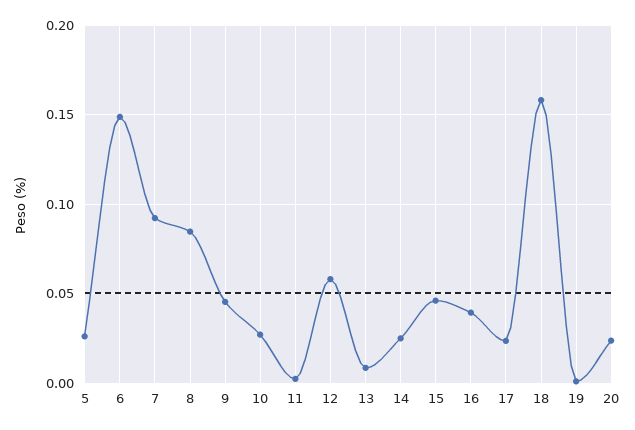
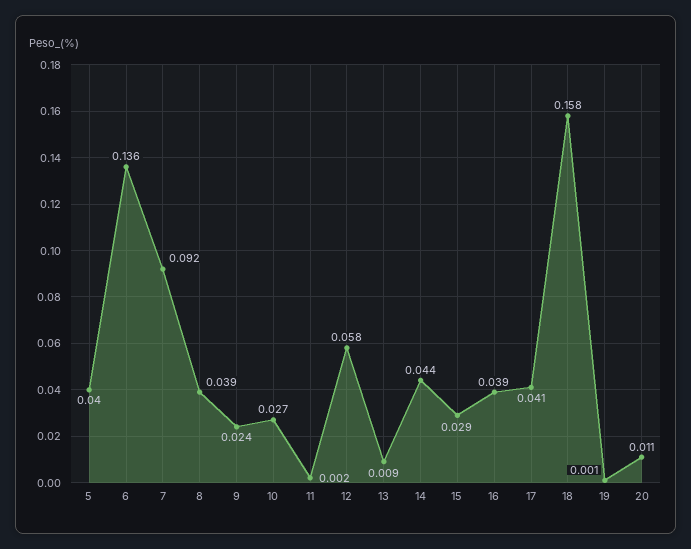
5: 0.025 -> 0.04
6: 0.15 -> 0.136
8: 0.085 -> 0.039
9: 0.045 -> 0.024
14: 0.025 -> 0.044
15: 0.045 -> 0.029
17: 0.025 -> 0.041
20: 0.025 -> 0.011

